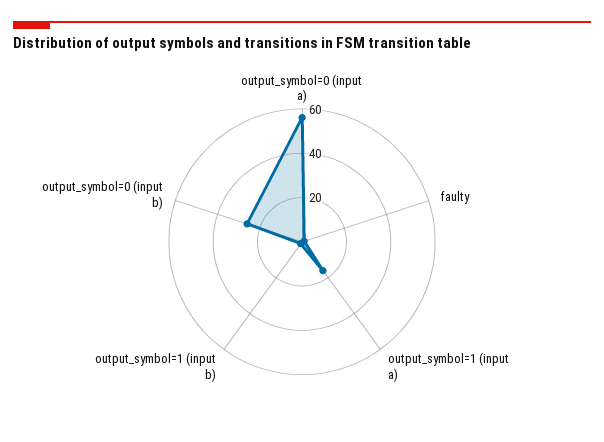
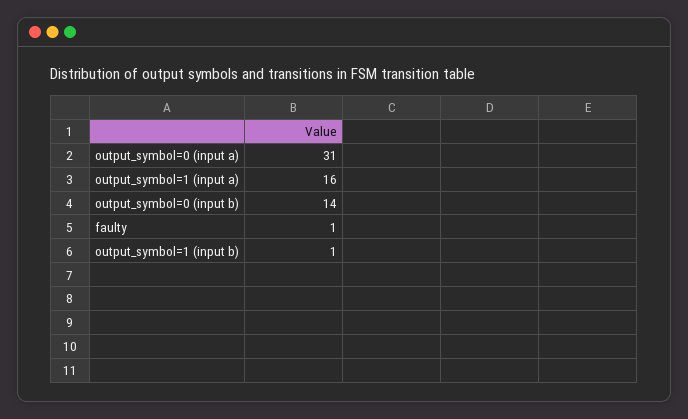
output_symbol=0 (input a): 55 -> 31
output_symbol=0 (input b): 25 -> 14

